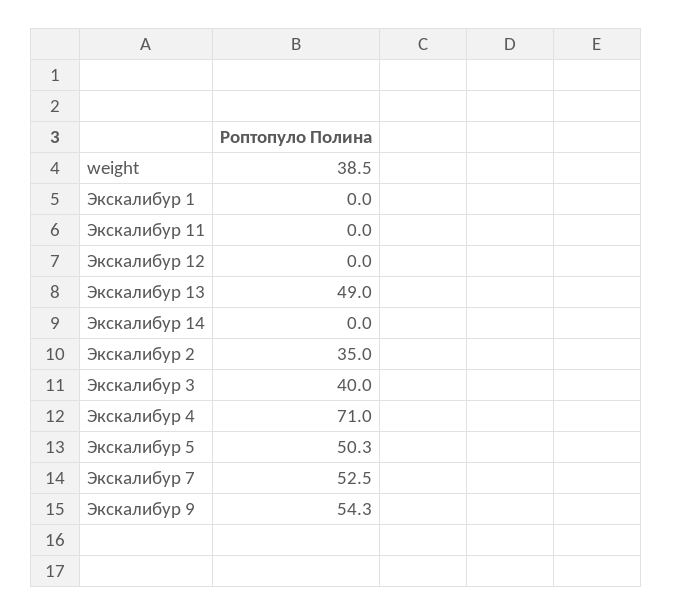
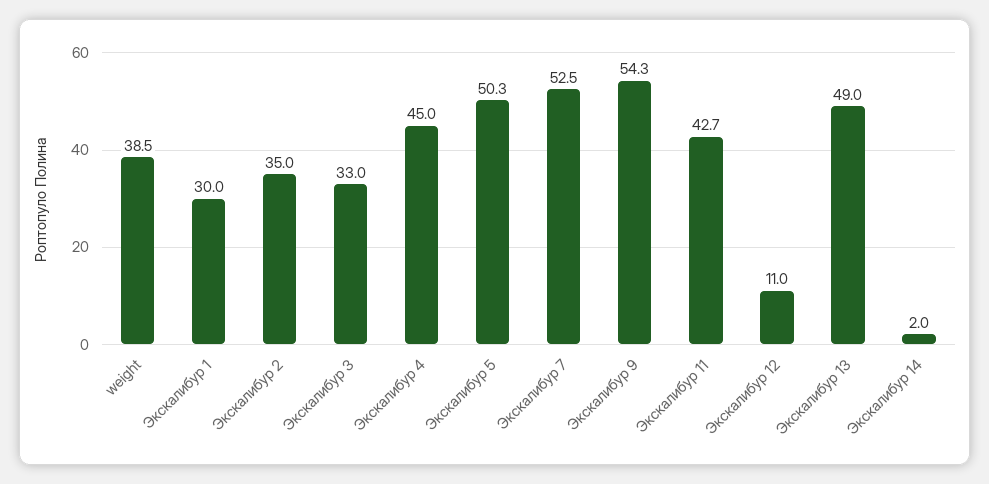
Экскалибур 1: 0 -> 30
Экскалибур 11: 0 -> 42.7
Экскалибур 12: 0 -> 11
Экскалибур 14: 0 -> 2
Экскалибур 3: 40 -> 33
Экскалибур 4: 71 -> 45

